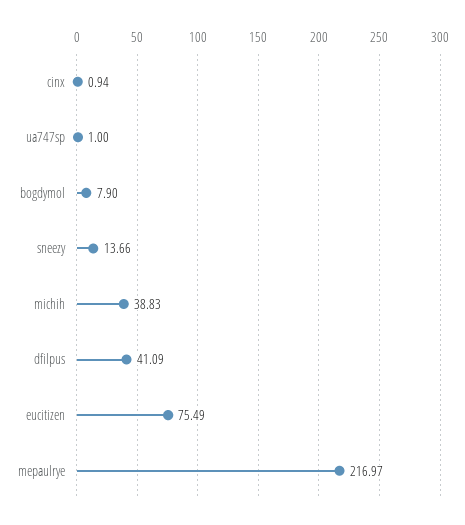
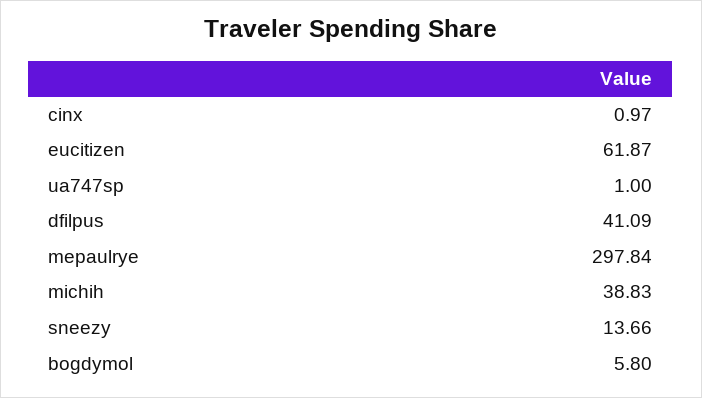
cinx: 0.94 -> 0.97
bogdymol: 7.9 -> 5.8
eucitizen: 75.49 -> 61.87
mepaulrye: 216.97 -> 297.84

